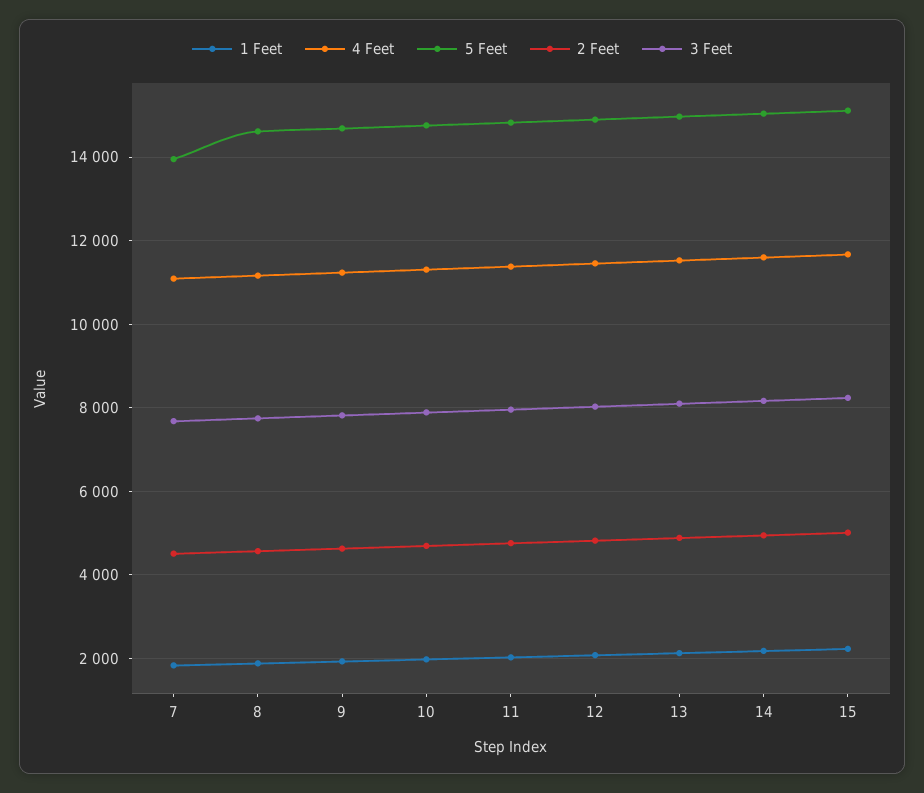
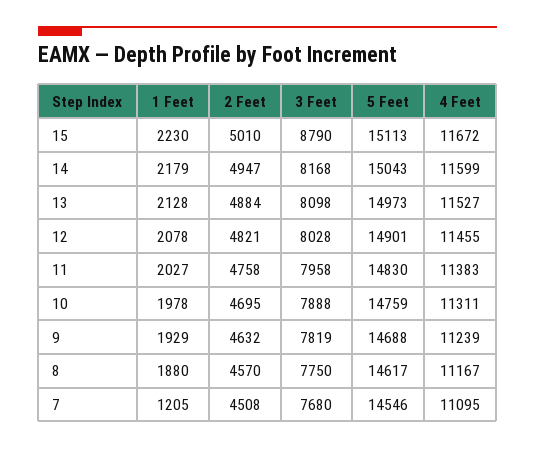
1 Feet, 7: 1800 -> 1205
5 Feet, 7: 14000 -> 14546
3 Feet, 15: 8200 -> 8790

